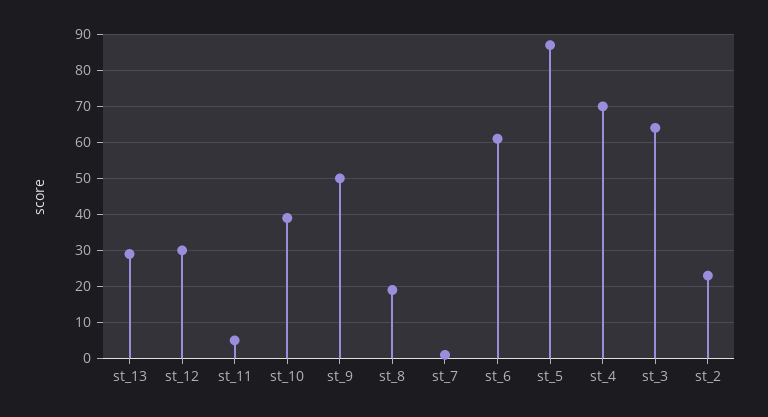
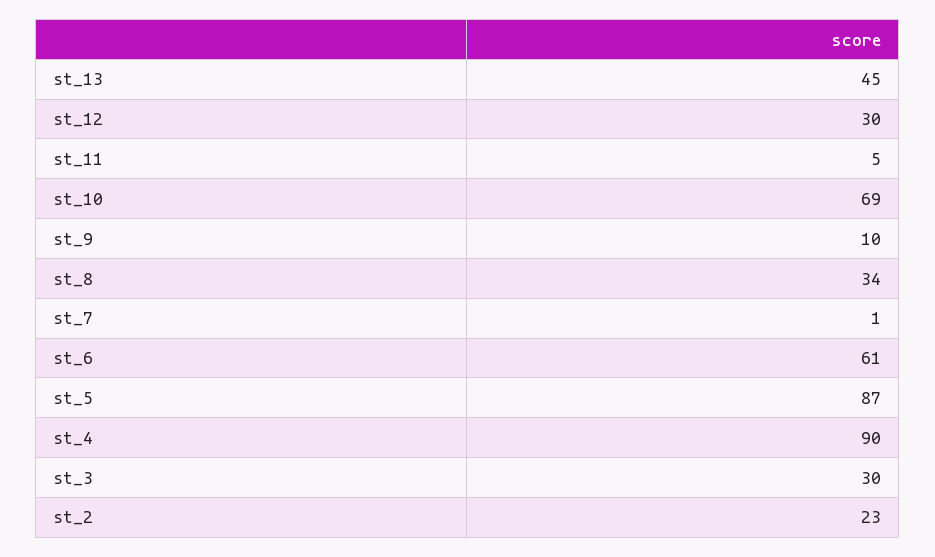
st_13: 30 -> 45
st_10: 40 -> 69
st_9: 50 -> 10
st_8: 20 -> 34
st_4: 70 -> 90
st_3: 65 -> 30

